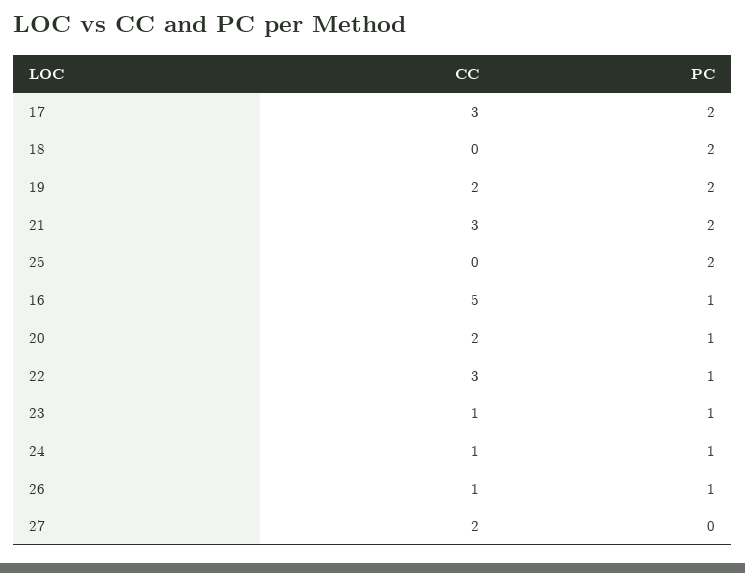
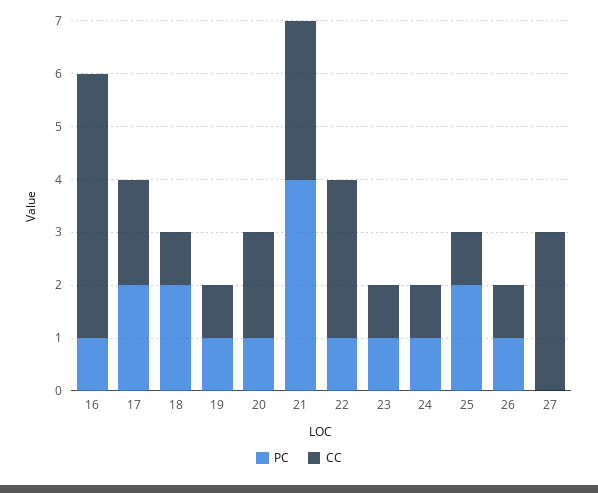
CC, 17: 3 -> 2
CC, 18: 0 -> 1
CC, 19: 2 -> 1
PC, 19: 2 -> 1
PC, 21: 2 -> 4
CC, 25: 0 -> 1
CC, 27: 2 -> 3

